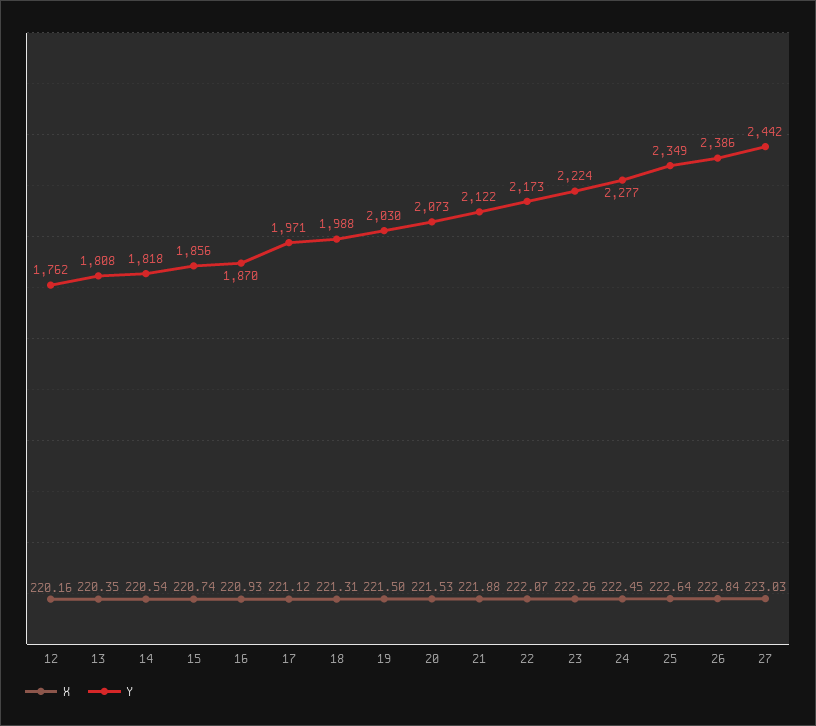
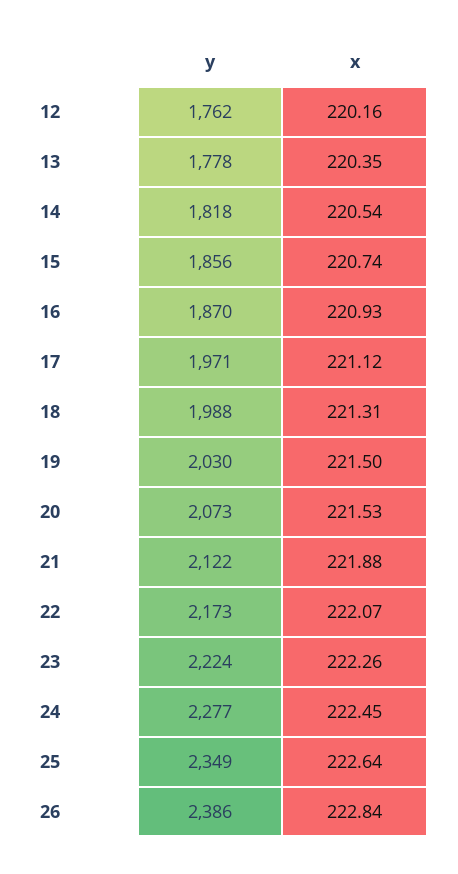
Y, 13: 1808 -> 1778
X, 27: 223.03 -> none
Y, 27: 2442 -> none

